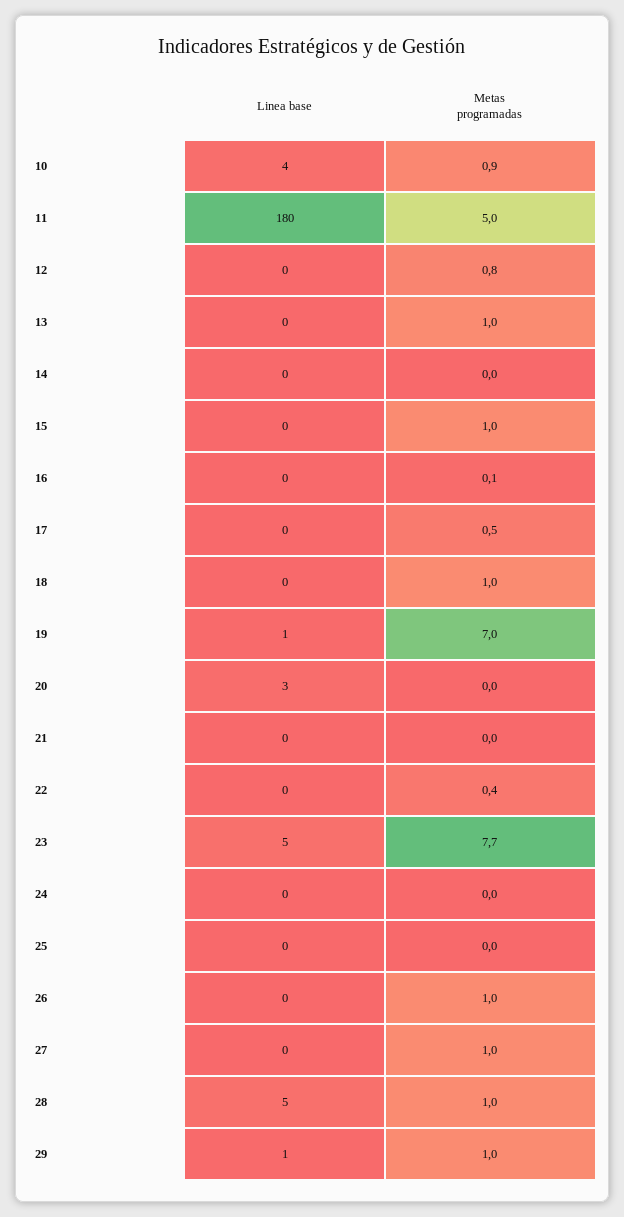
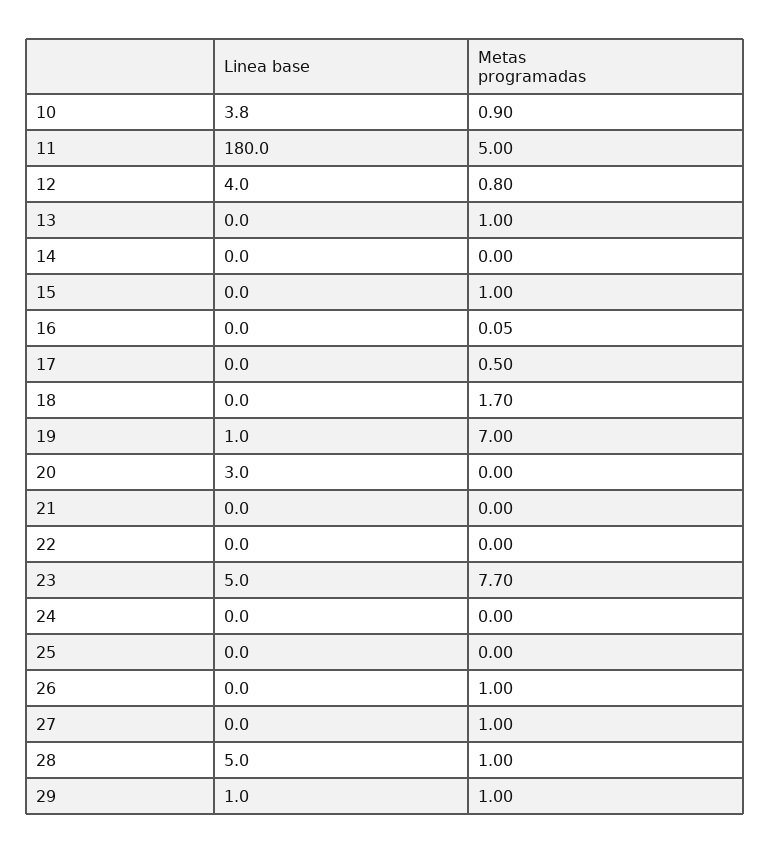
Linea base, 12: 0 -> 4
Metas programadas, 18: 1 -> 1.7
Metas programadas, 22: 0.4 -> 0

